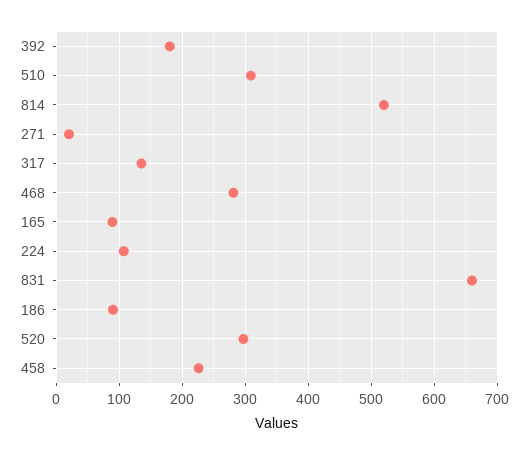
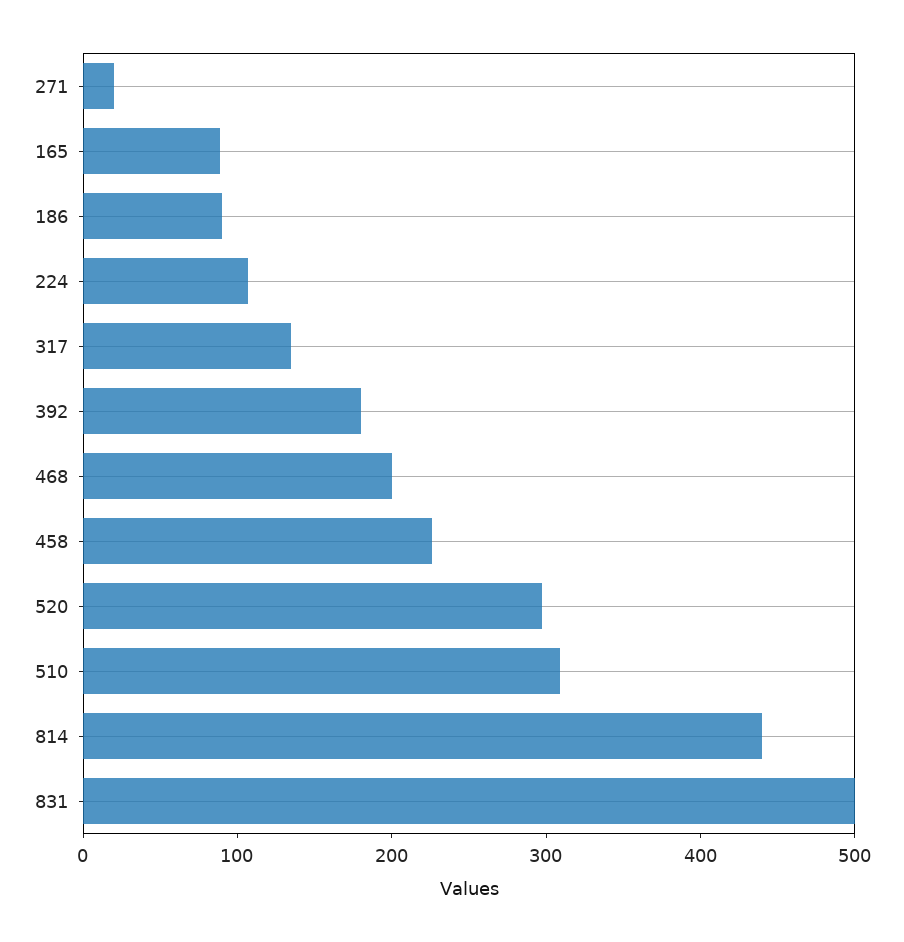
814: 520 -> 440
468: 280 -> 200
831: 660 -> 500

